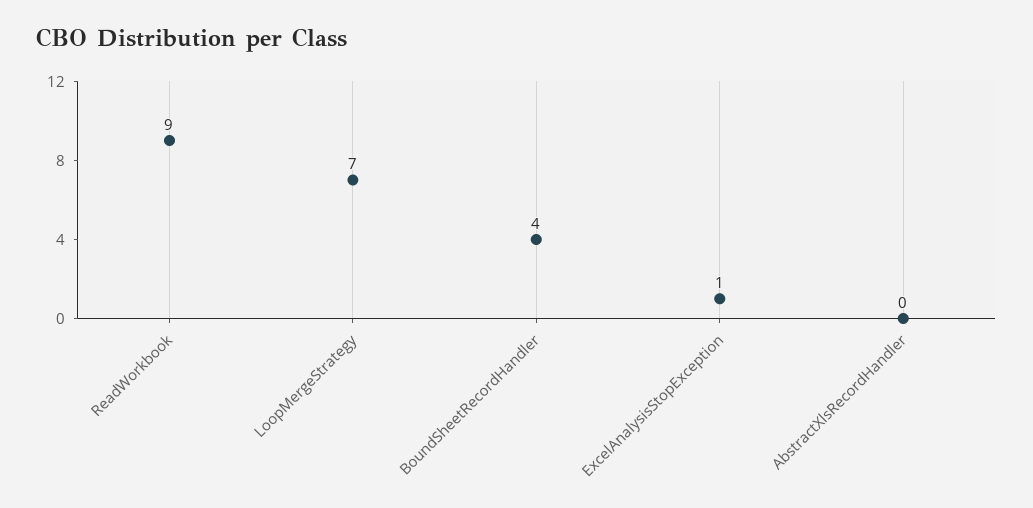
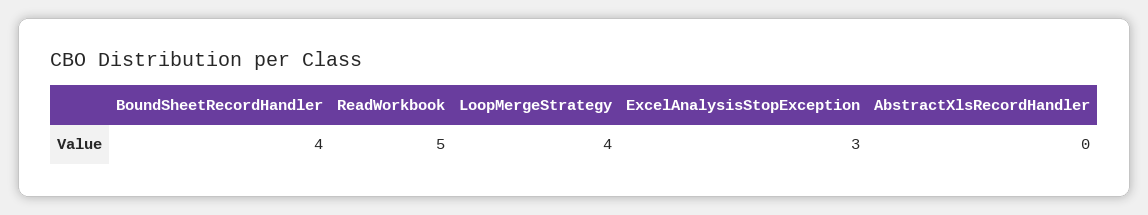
ReadWorkbook: 9 -> 5
LoopMergeStrategy: 7 -> 4
ExcelAnalysisStopException: 1 -> 3

